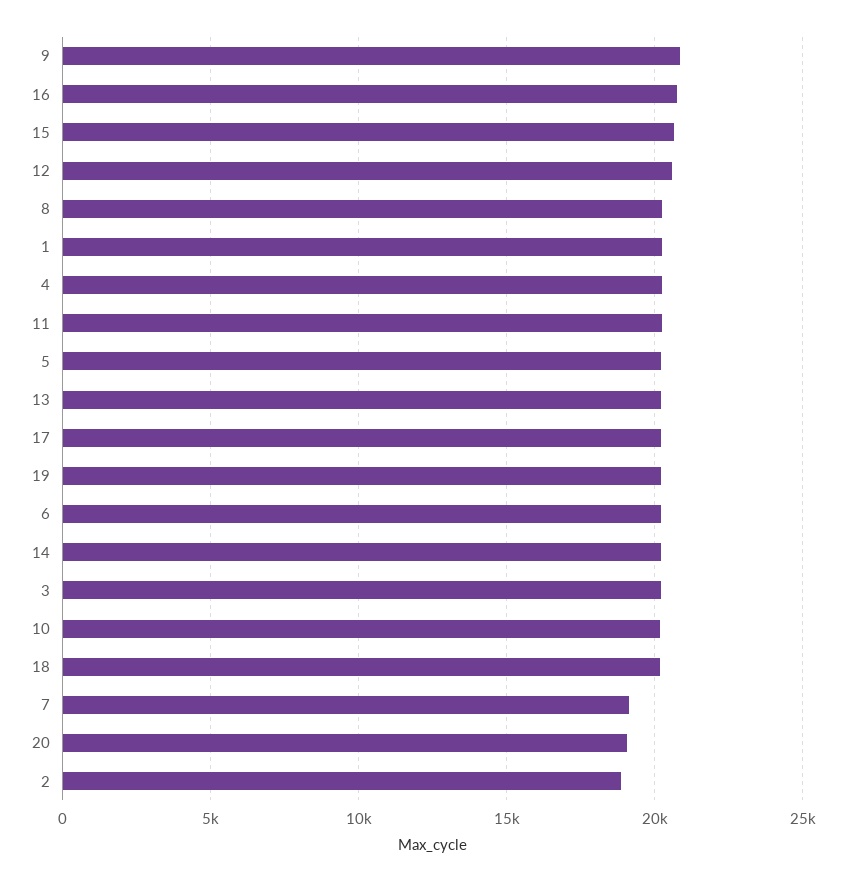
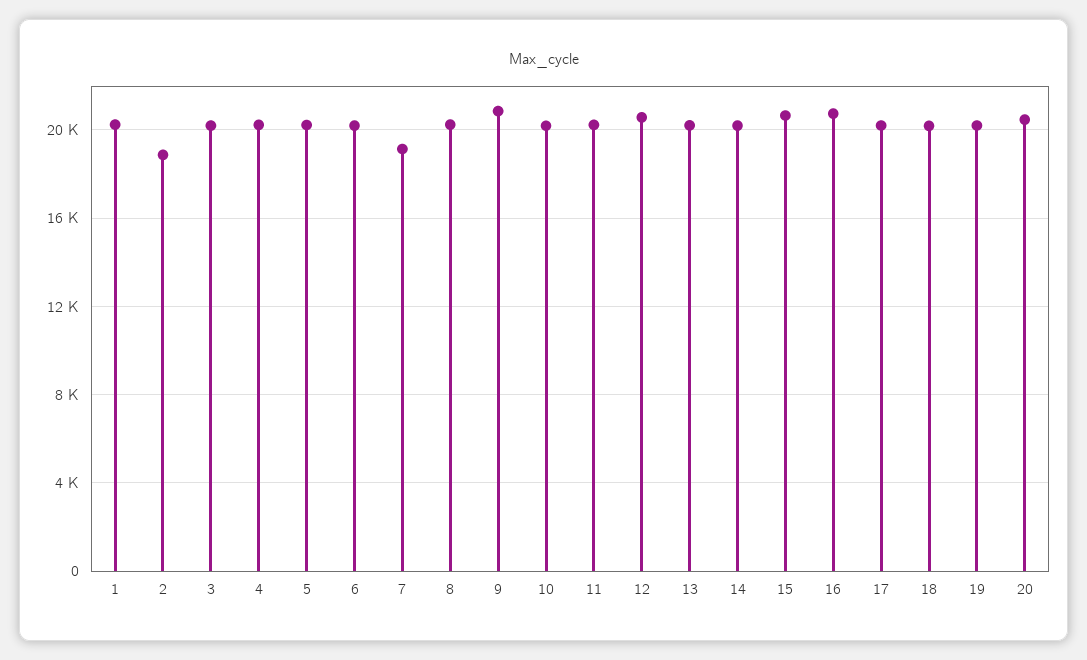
20: 19000 -> 20500

